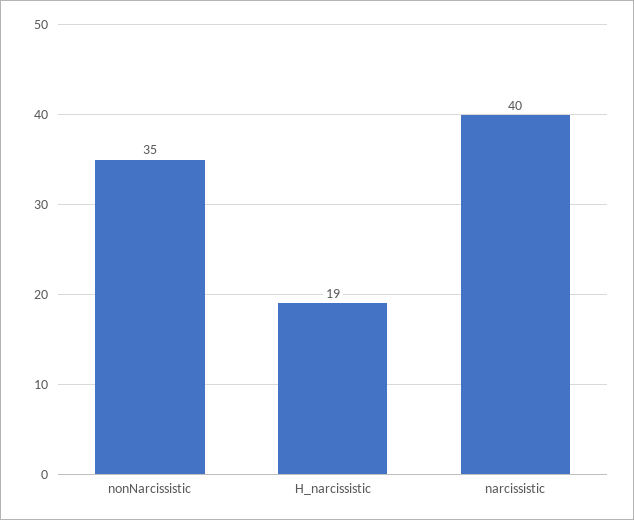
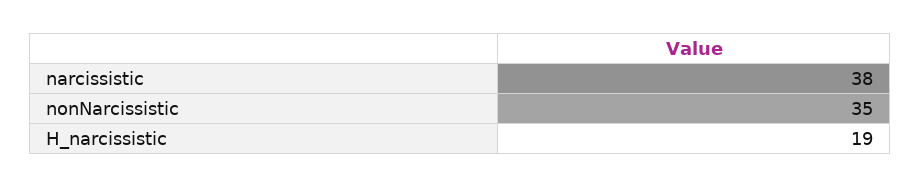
narcissistic: 40 -> 38

